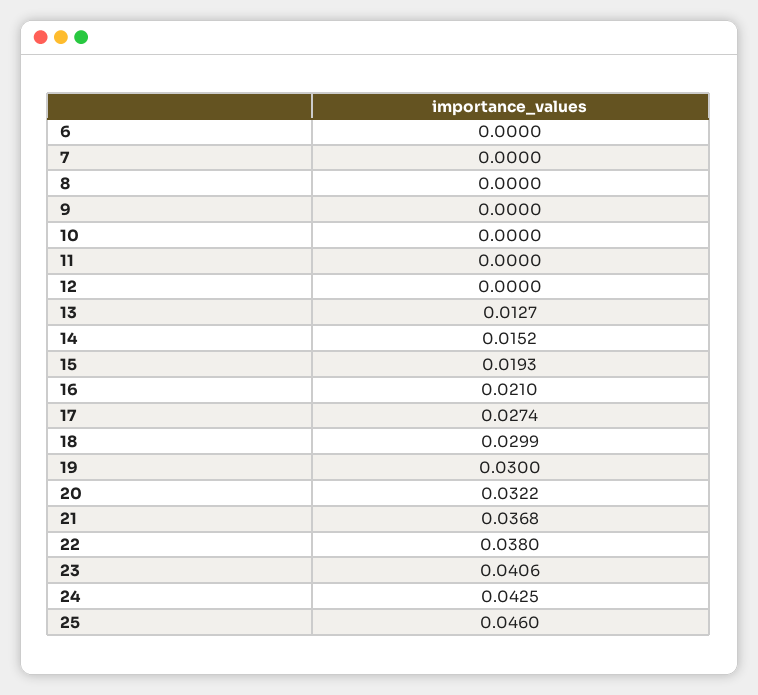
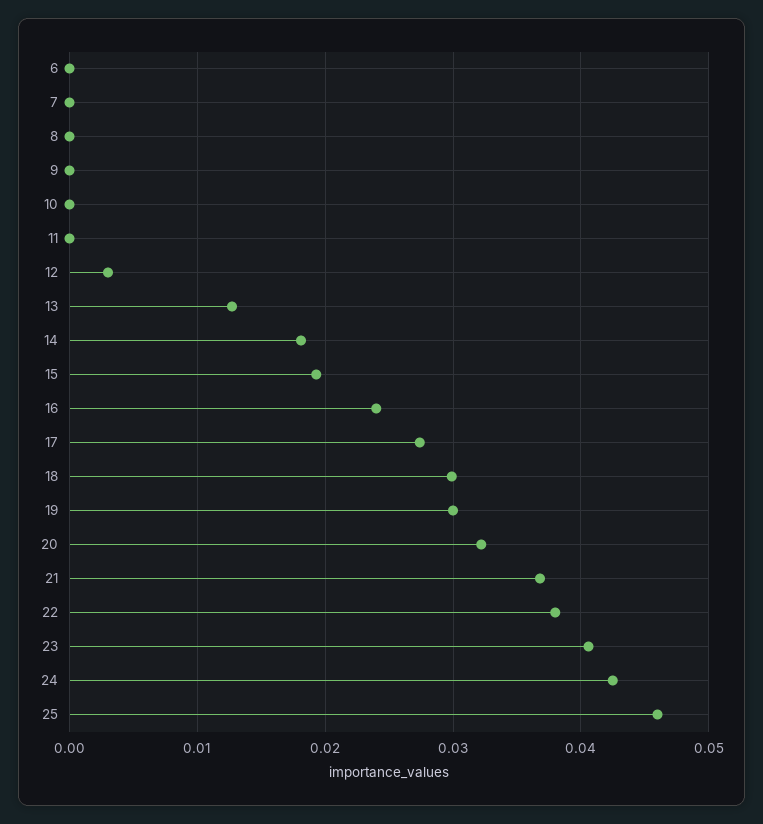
12: 0 -> 0.003
14: 0.0152 -> 0.018
16: 0.021 -> 0.024

